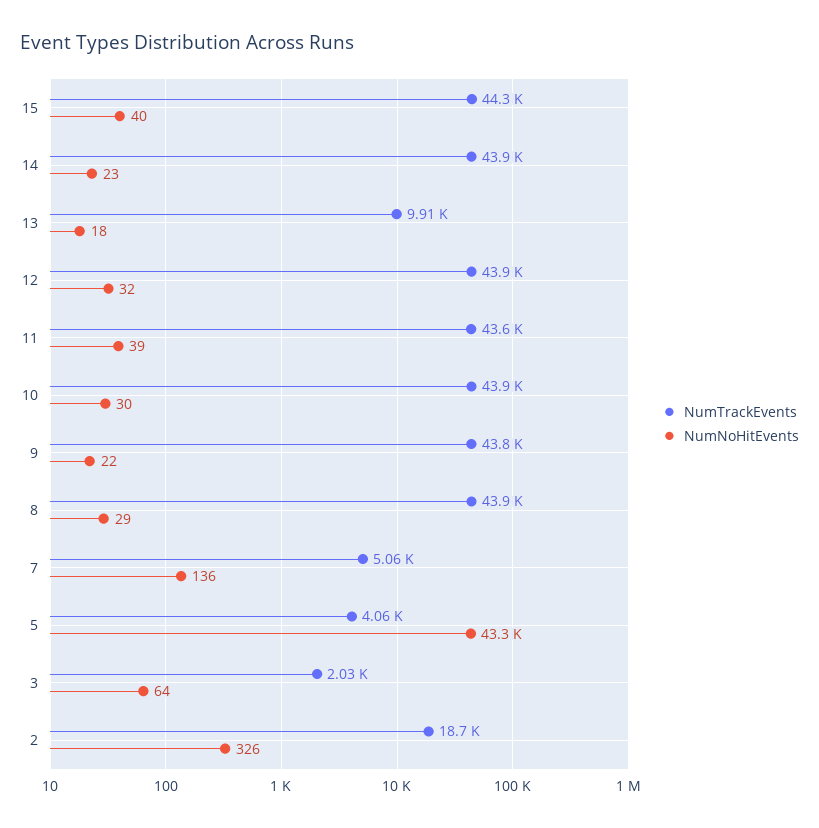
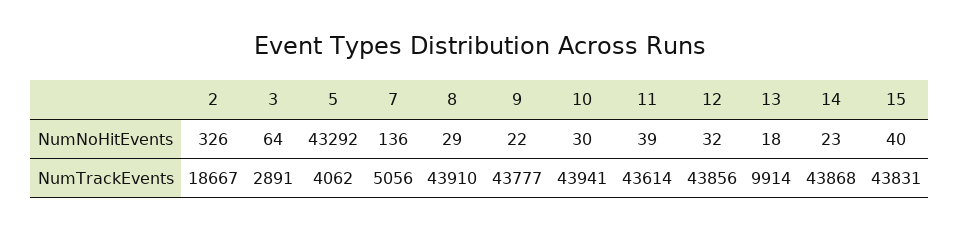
NumTrackEvents, 15: 44300 -> 43831
NumTrackEvents, 3: 2030 -> 2891

